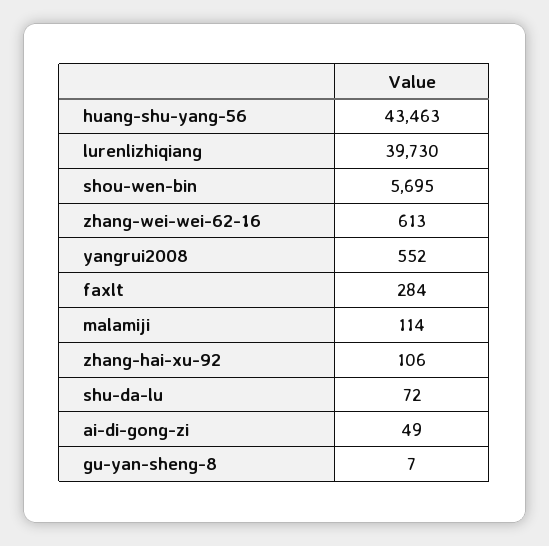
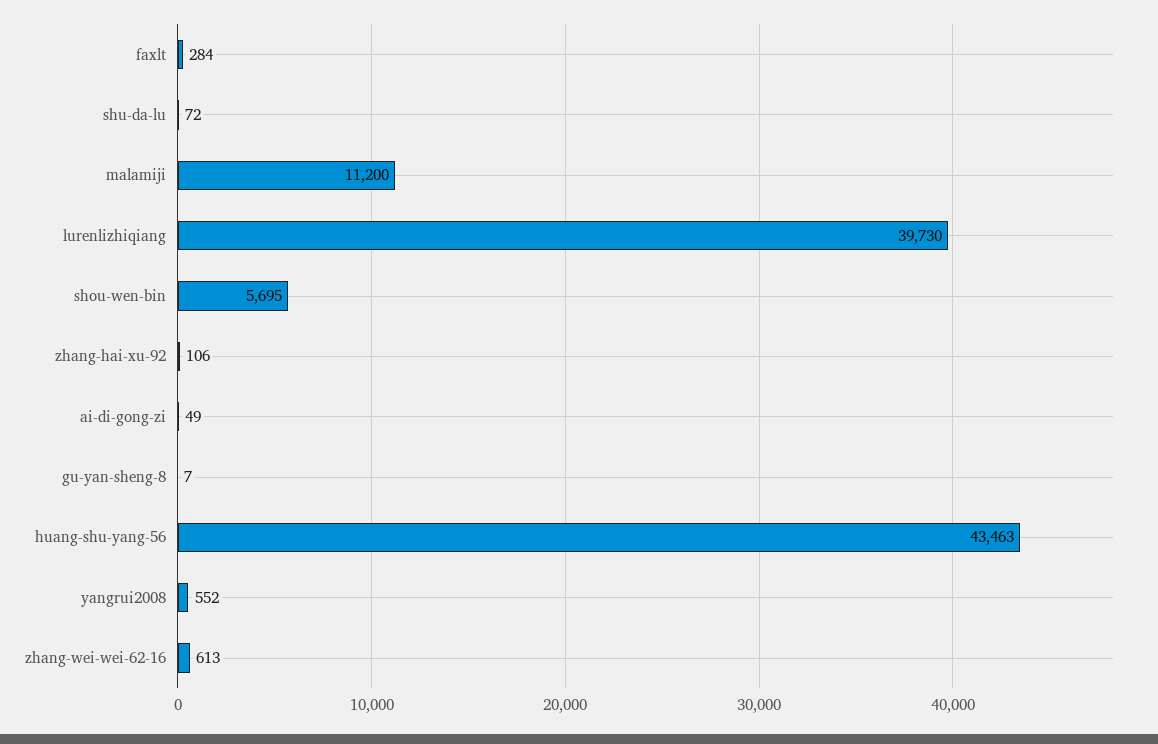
malamiji: 114 -> 11200

